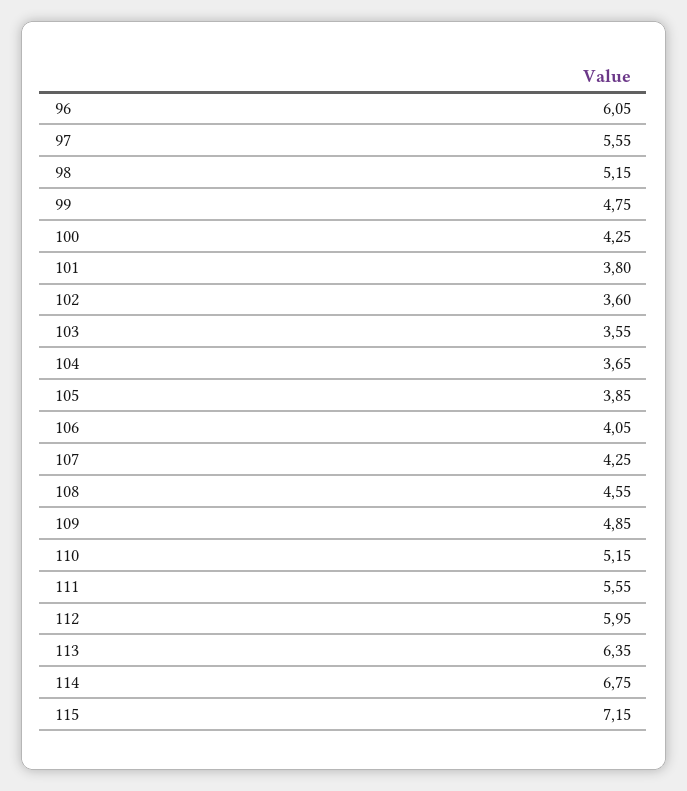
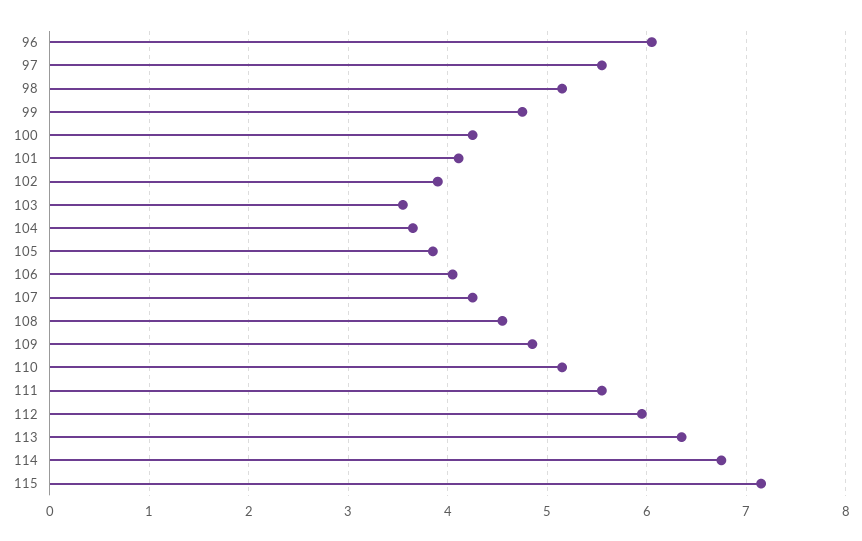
101: 3.8 -> 4.1
102: 3.6 -> 3.9

